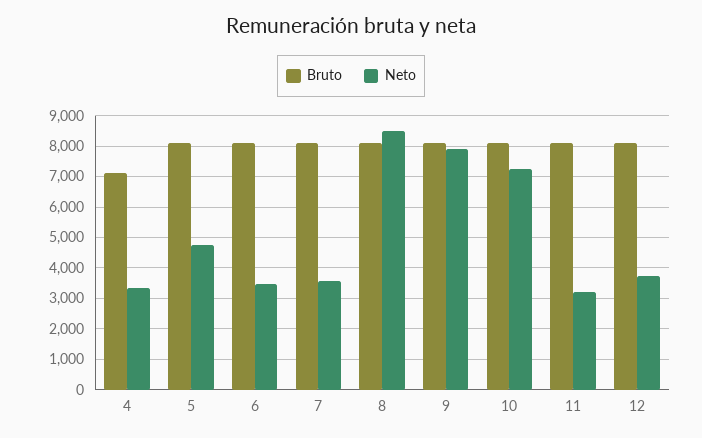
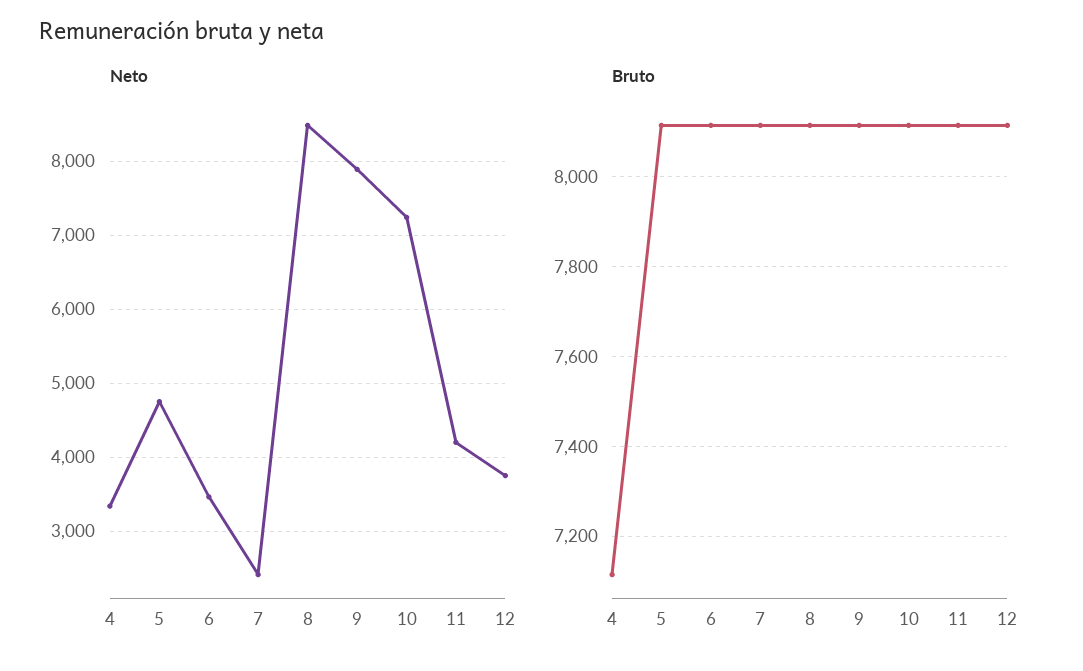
Neto, 7: 3600 -> 2400
Neto, 11: 3200 -> 4200

